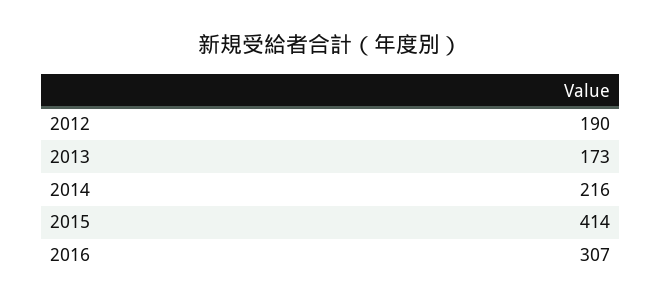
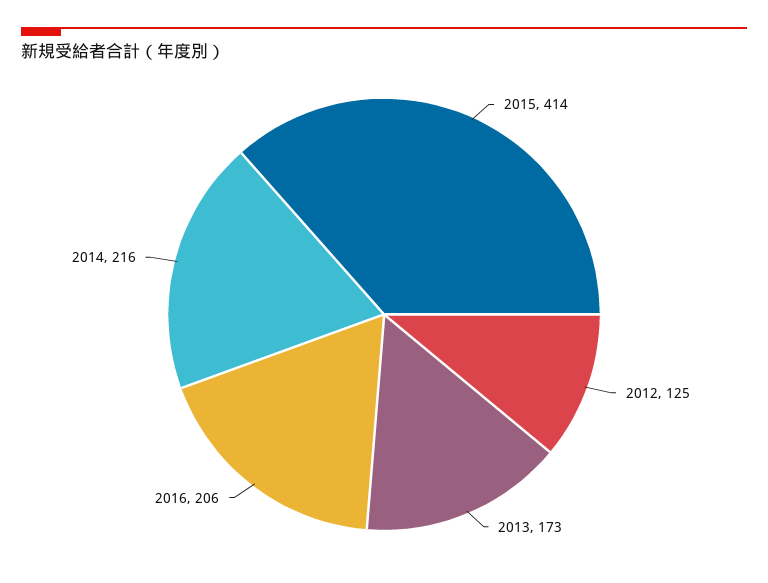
2012: 190 -> 125
2016: 307 -> 206

